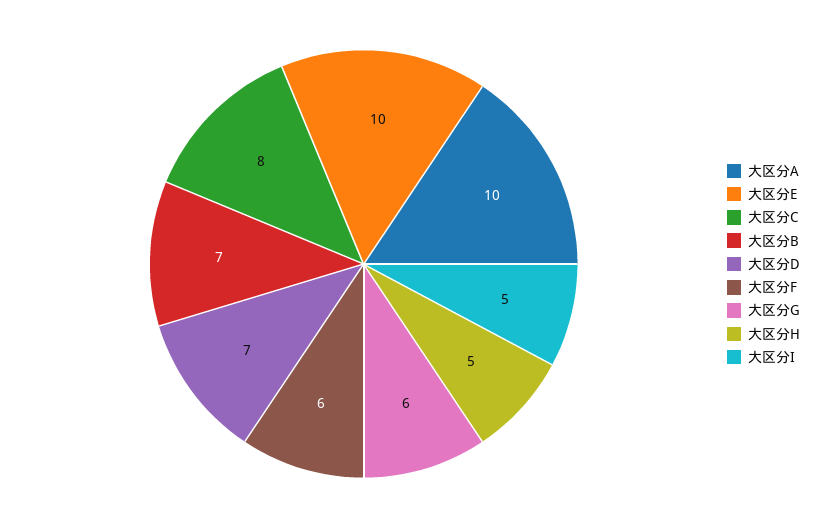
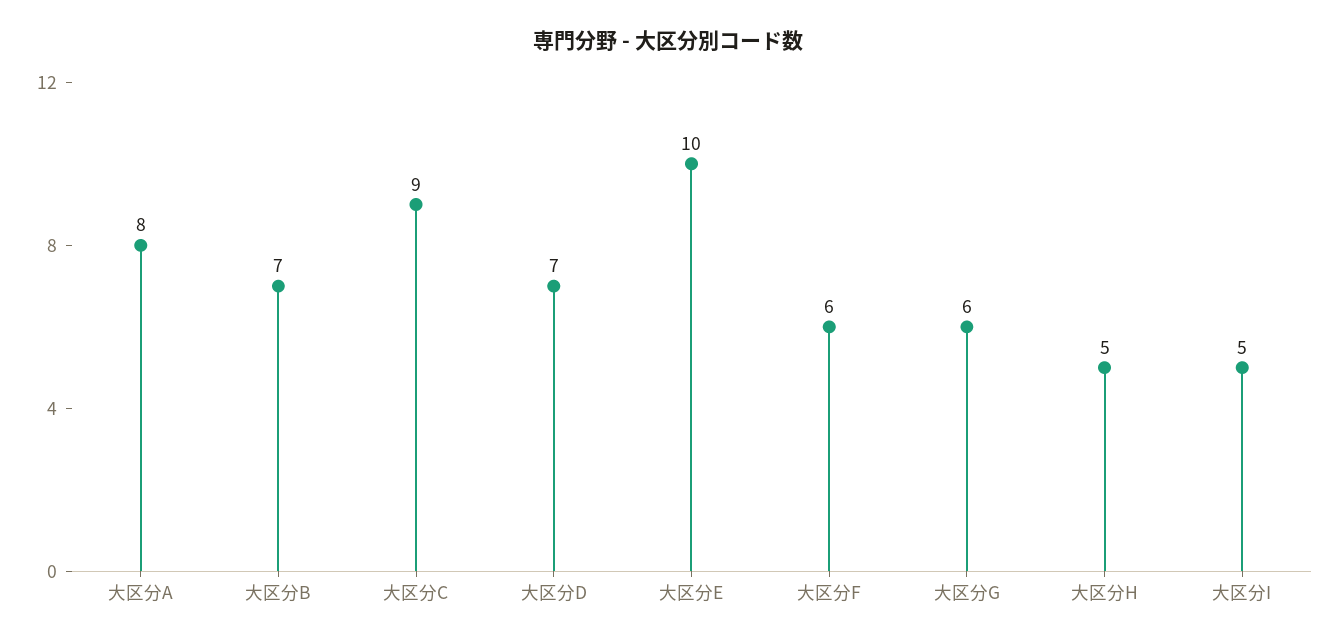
大区分A: 10 -> 8
大区分C: 8 -> 9

